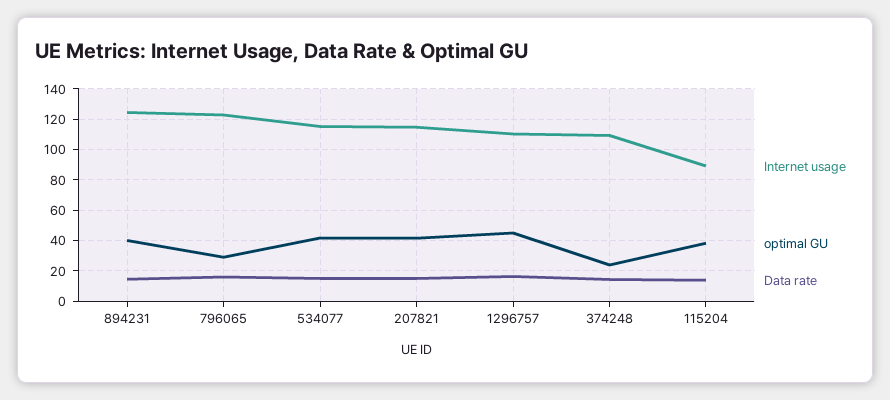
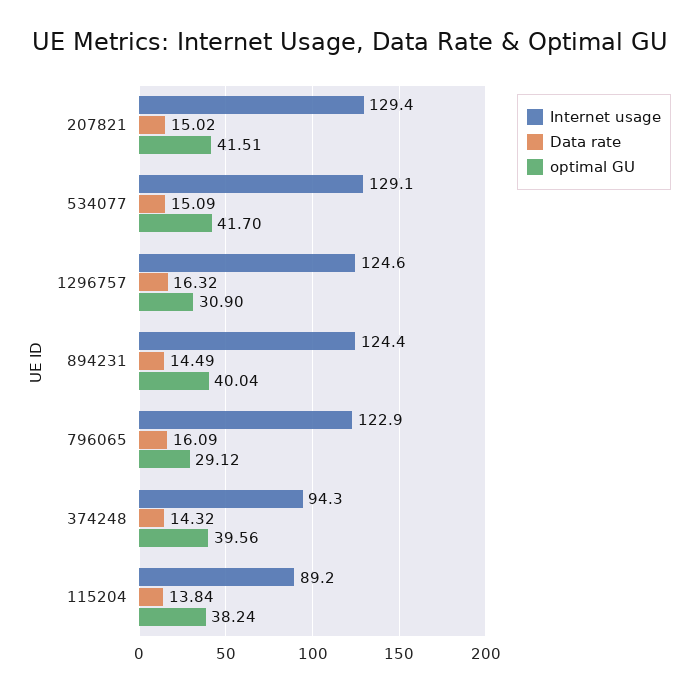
Internet usage, 534077: 115 -> 129.1
Internet usage, 207821: 115 -> 129.4
Internet usage, 1296757: 110 -> 124.6
optimal GU, 1296757: 45 -> 30.9
Internet usage, 374248: 110 -> 94.3
optimal GU, 374248: 25 -> 39.56

